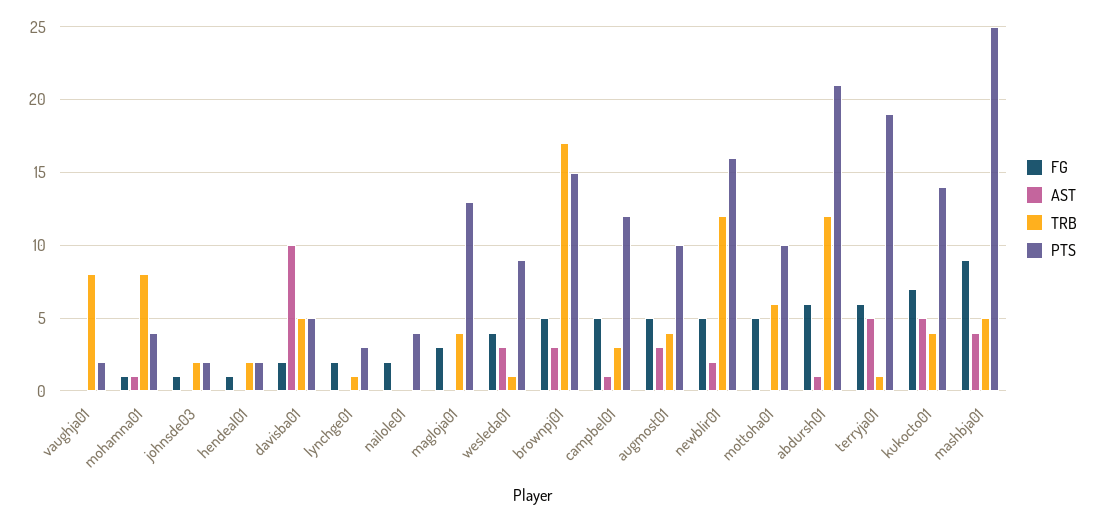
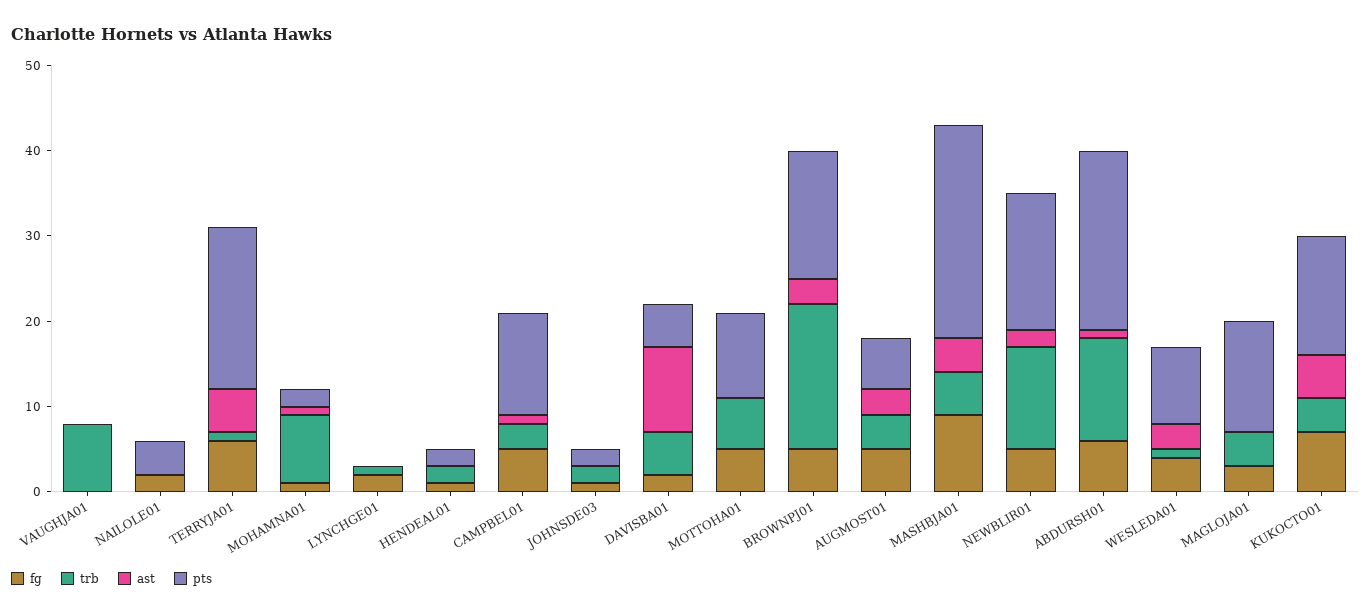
PTS, vaughja01: 2 -> 0
PTS, mohamna01: 4 -> 2
PTS, lynchge01: 3 -> 0
PTS, augmost01: 10 -> 6

